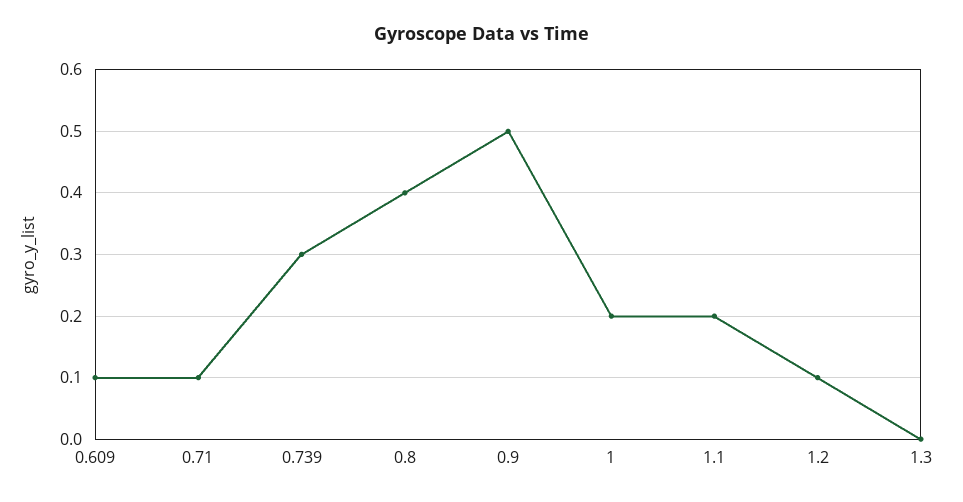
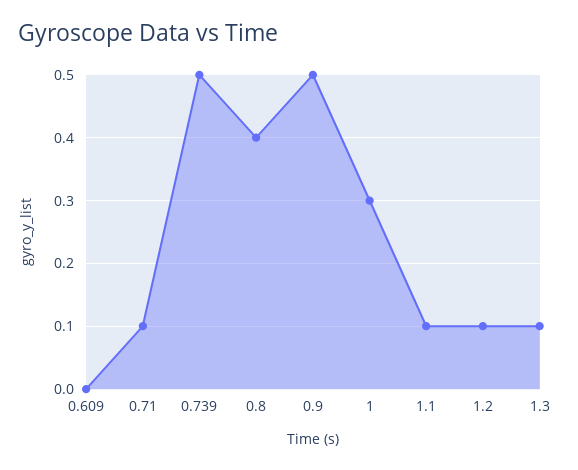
0.609: 0.1 -> 0
0.739: 0.3 -> 0.5
1: 0.2 -> 0.3
1.1: 0.2 -> 0.1
1.3: 0 -> 0.1

